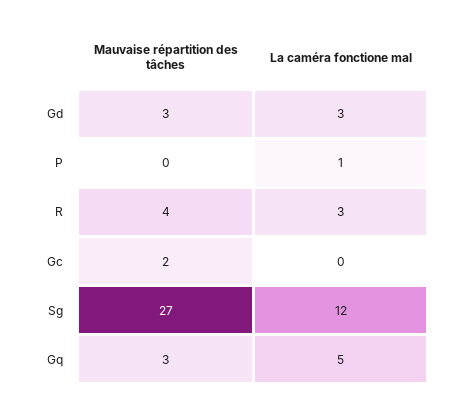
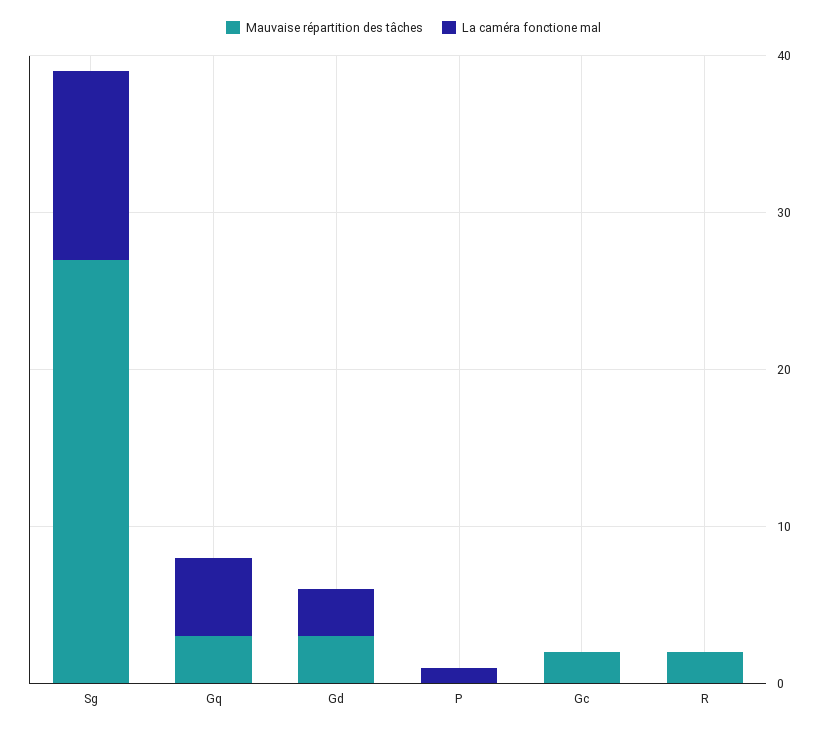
Mauvaise répartition des tâches, R: 4 -> 2
La caméra fonctione mal, R: 3 -> 0

